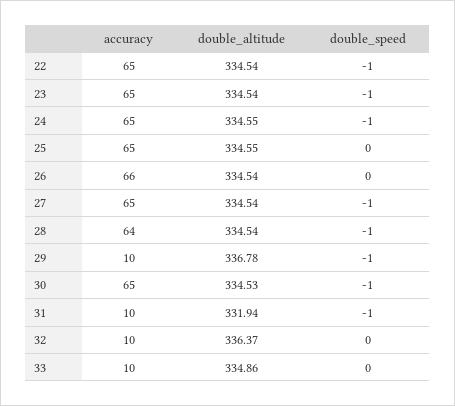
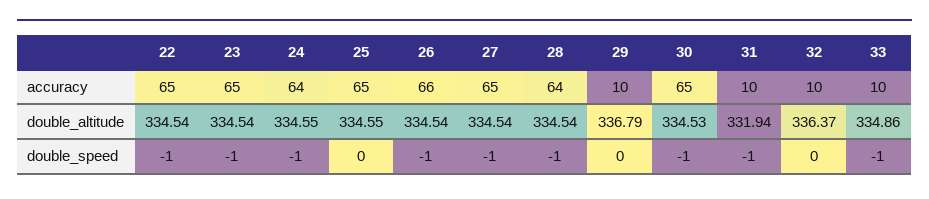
accuracy, 24: 65 -> 64
double_speed, 26: 0 -> -1
double_altitude, 29: 336.78 -> 336.79
double_speed, 29: -1 -> 0
double_speed, 33: 0 -> -1

